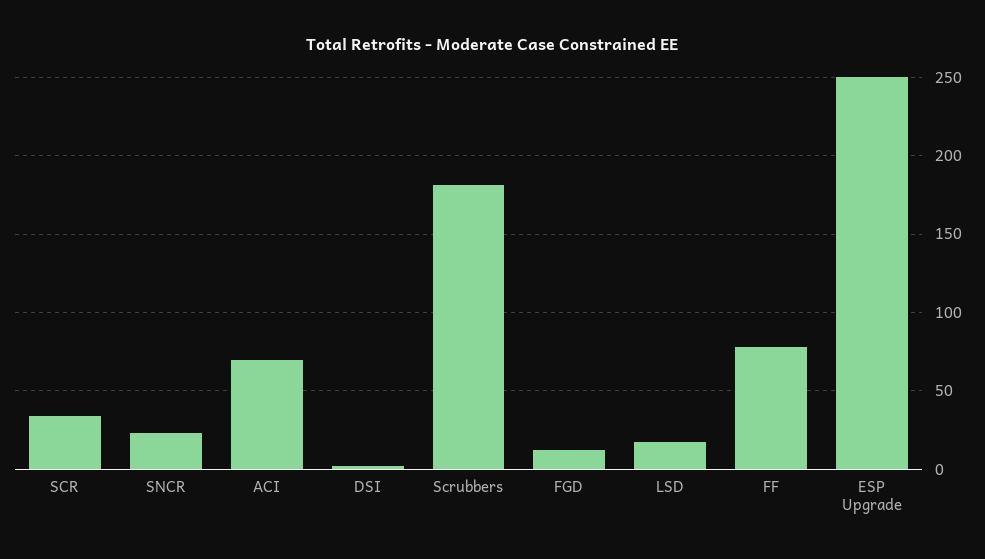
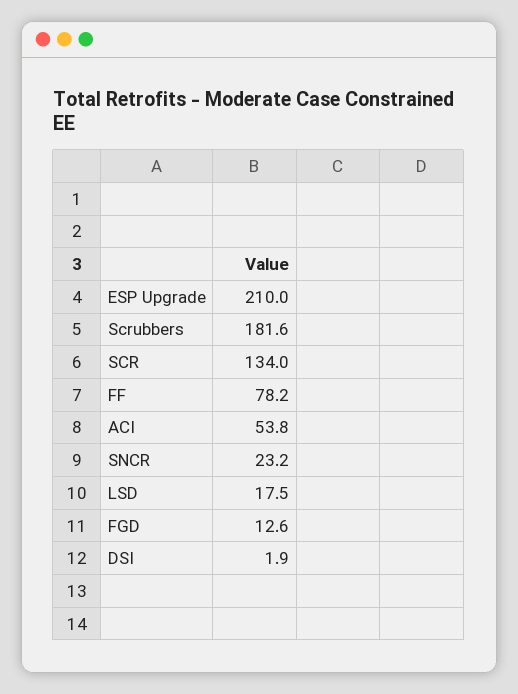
SCR: 35 -> 134
ACI: 70 -> 53.8
ESP Upgrade: 250 -> 210

